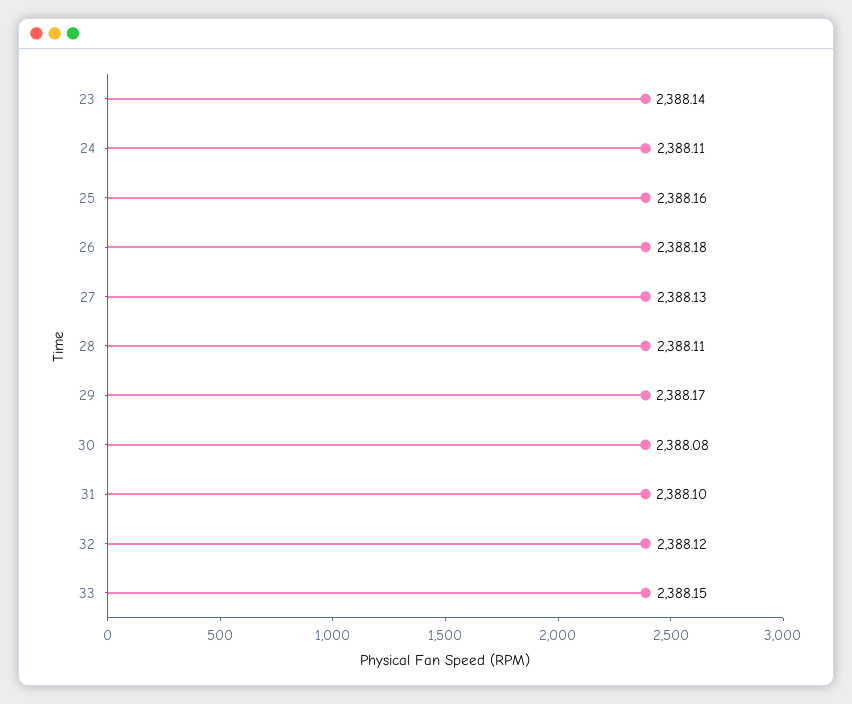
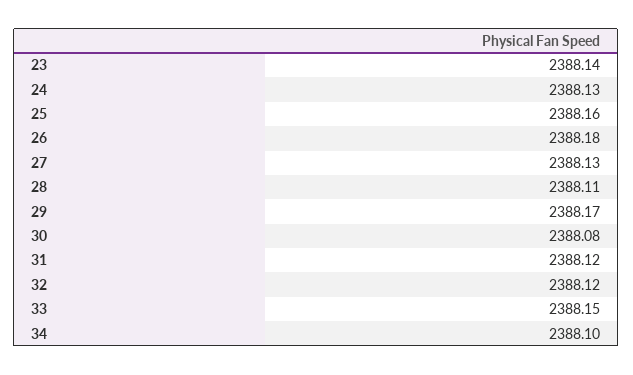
24: 2388.11 -> 2388.13
31: 2388.1 -> 2388.12
34: none -> 2388.1

